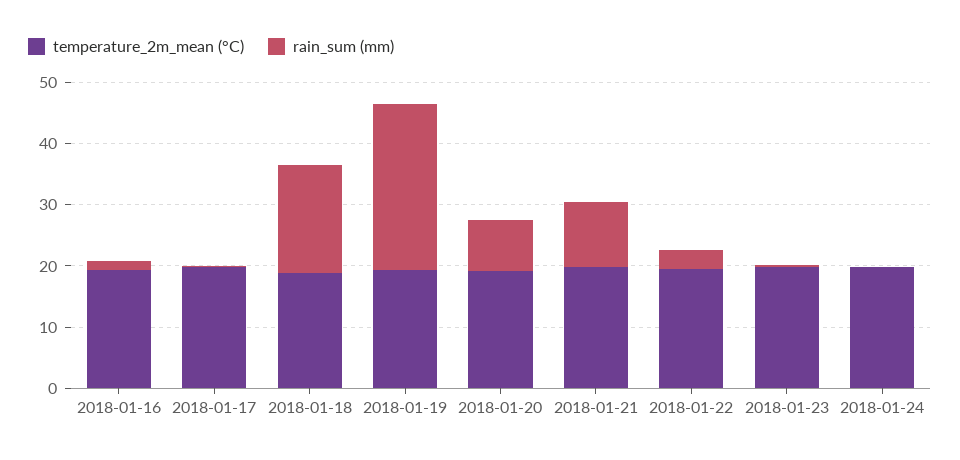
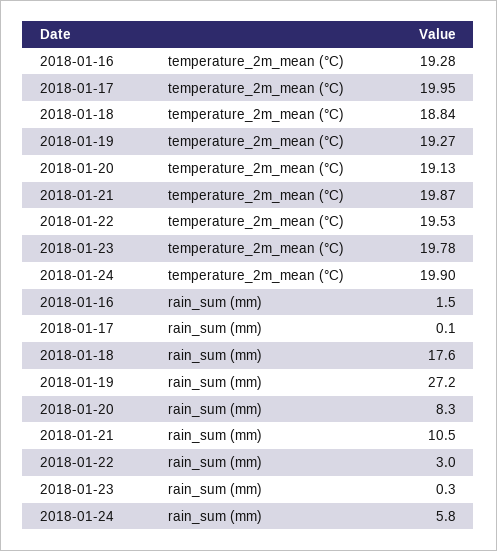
rain_sum (mm), 2018-01-24: 0 -> 5.8

